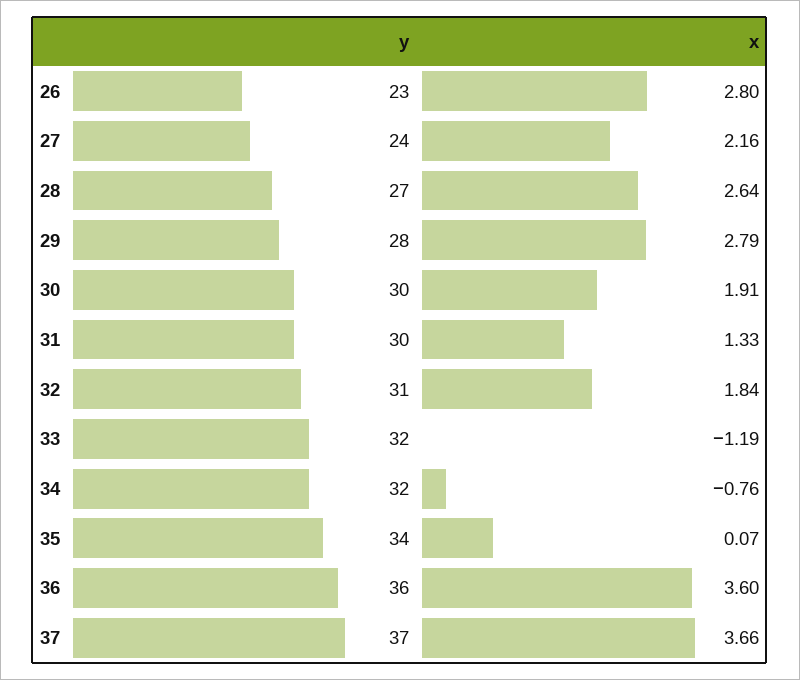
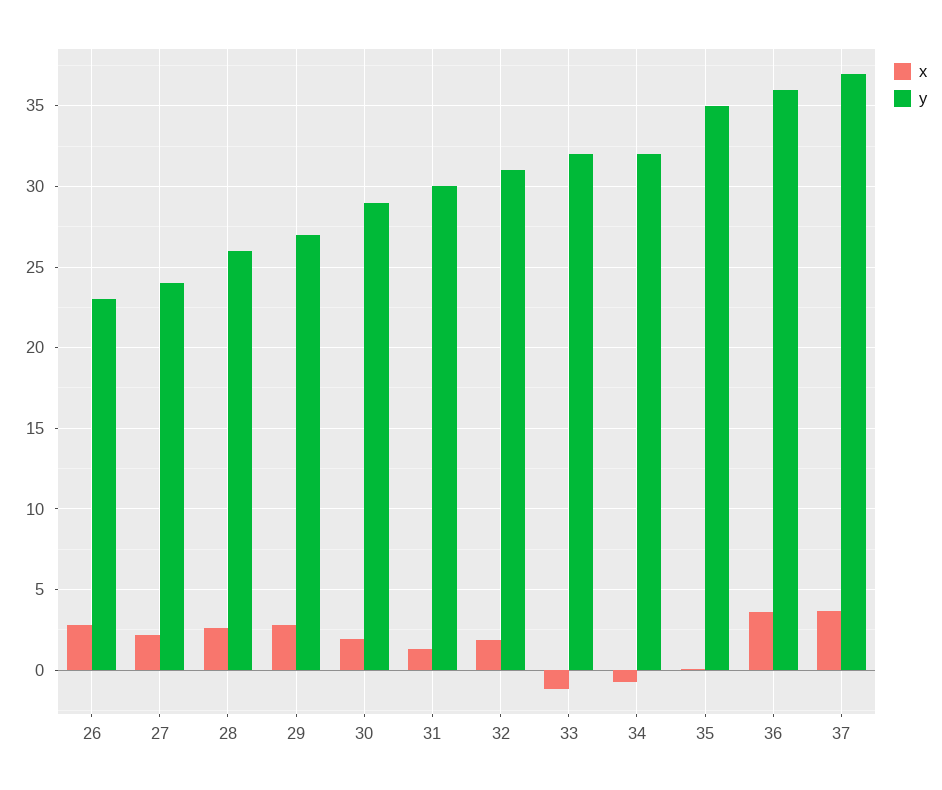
y, 28: 27 -> 26
y, 29: 28 -> 27
y, 30: 30 -> 29
y, 35: 34 -> 35

